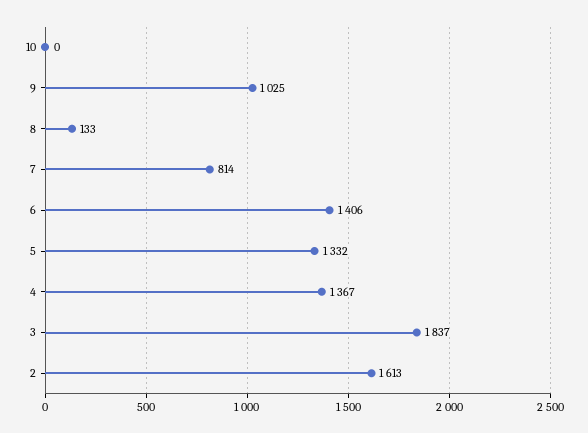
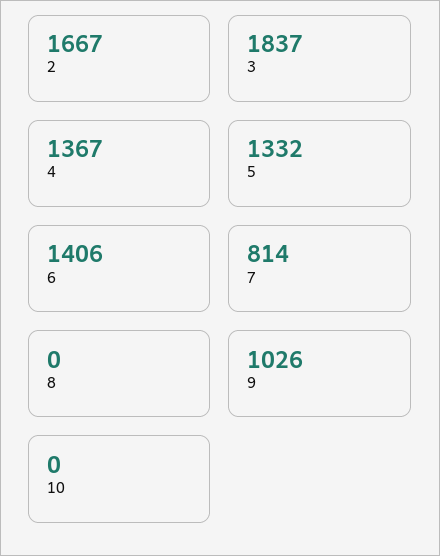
9: 1025 -> 1026
8: 133 -> 0
2: 1613 -> 1667

